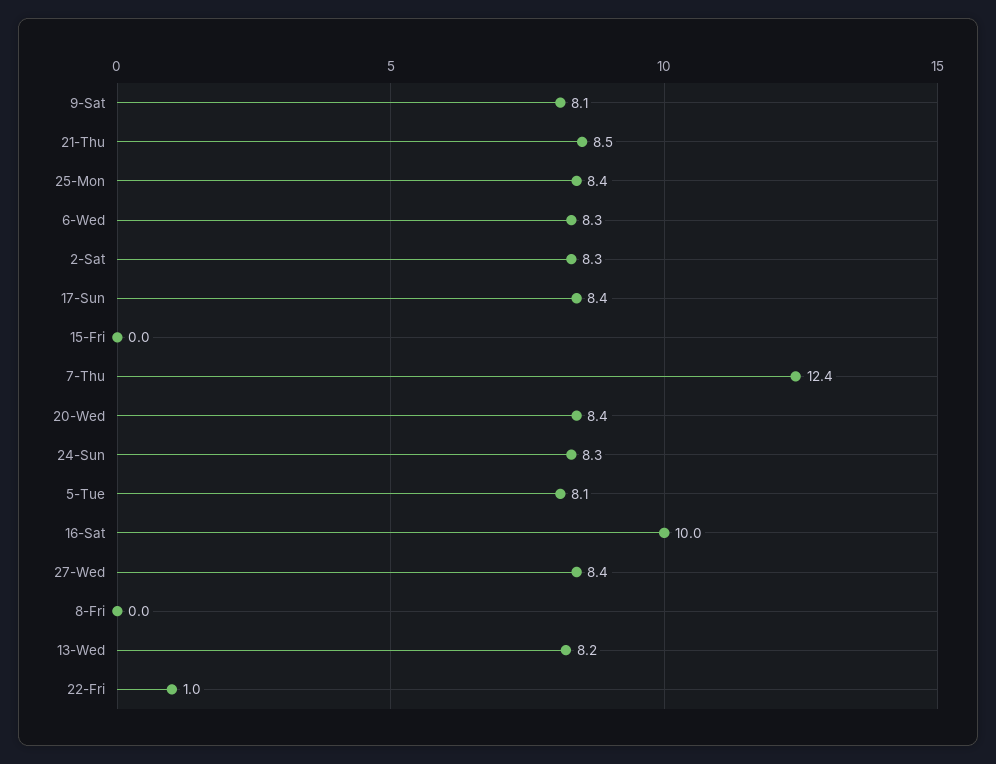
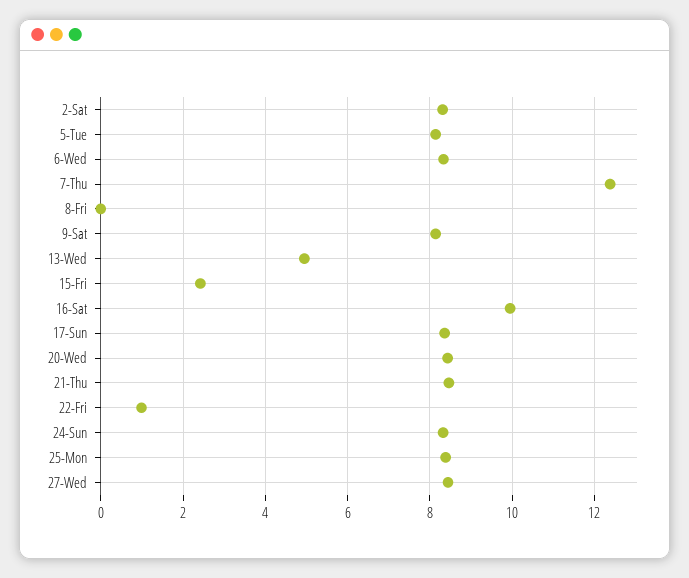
15-Fri: 0 -> 2.4
13-Wed: 8.2 -> 5

